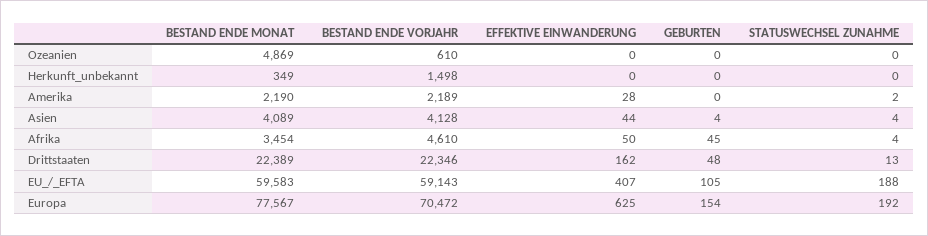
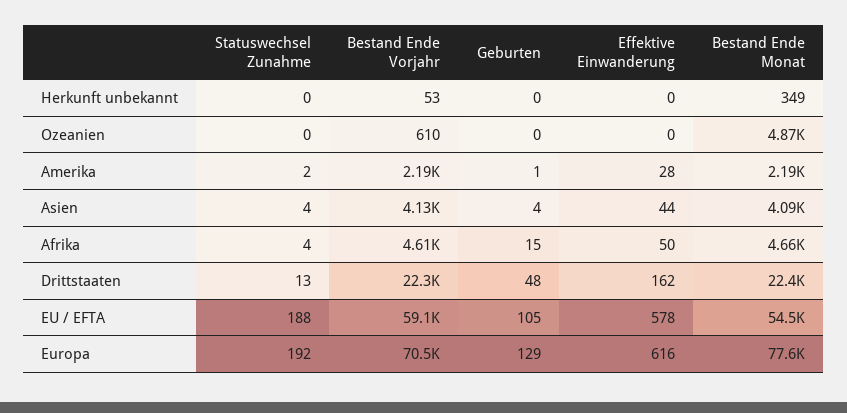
BESTAND ENDE VORJAHR, Herkunft_unbekannt: 1498 -> 53
GEBURTEN, Amerika: 0 -> 1
BESTAND ENDE MONAT, Afrika: 3454 -> 4660
GEBURTEN, Afrika: 45 -> 15
BESTAND ENDE MONAT, EU_/_EFTA: 59583 -> 54500
EFFEKTIVE EINWANDERUNG, EU_/_EFTA: 407 -> 578
EFFEKTIVE EINWANDERUNG, Europa: 625 -> 616
GEBURTEN, Europa: 154 -> 129

